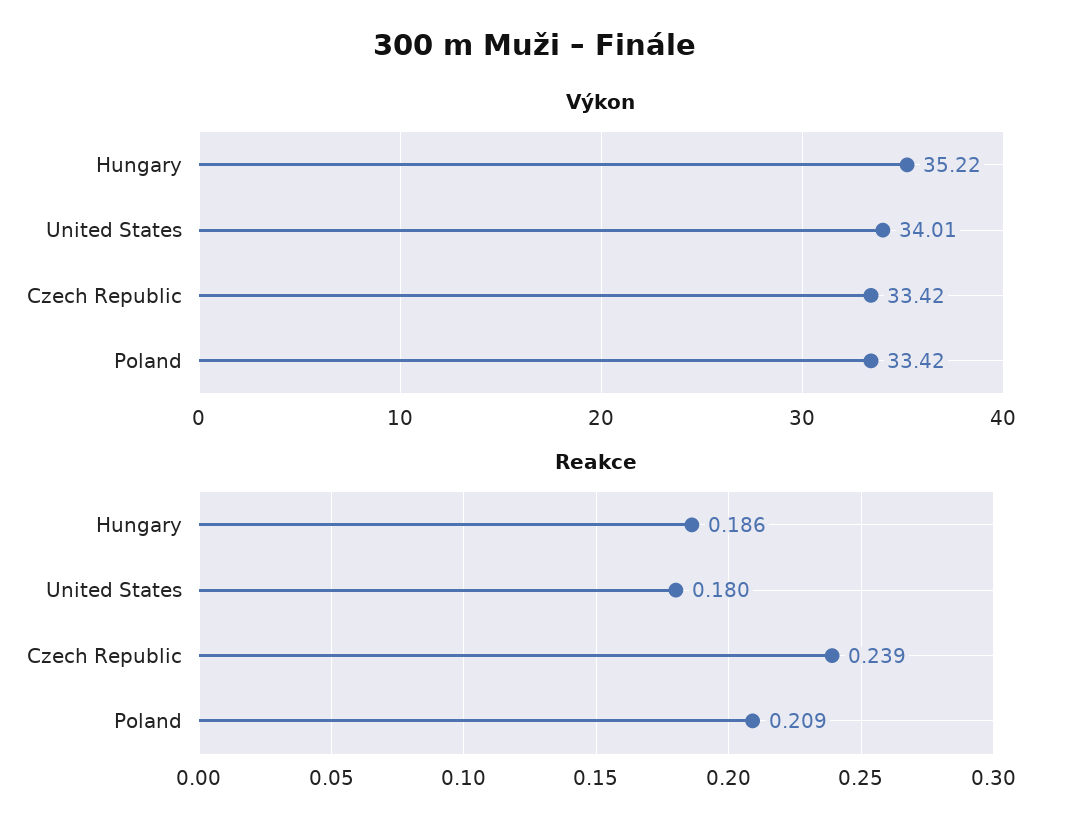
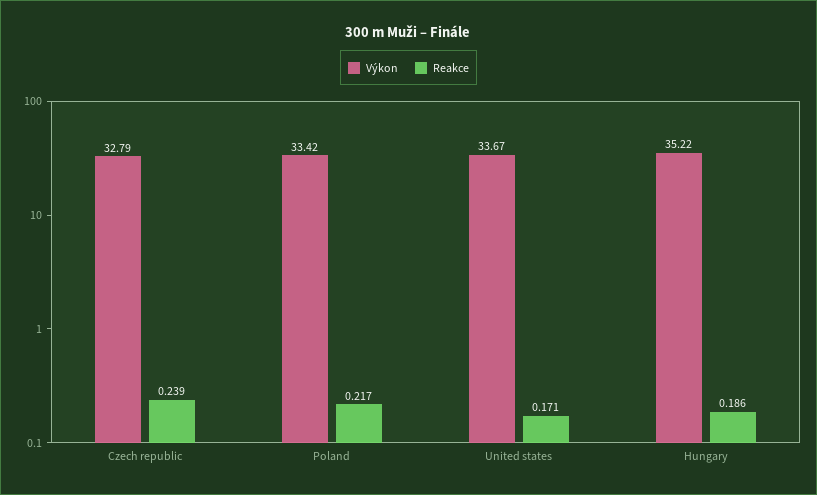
Výkon, United States: 34.01 -> 33.67
Výkon, Czech Republic: 33.42 -> 32.79
Reakce, United States: 0.18 -> 0.171
Reakce, Poland: 0.209 -> 0.217

